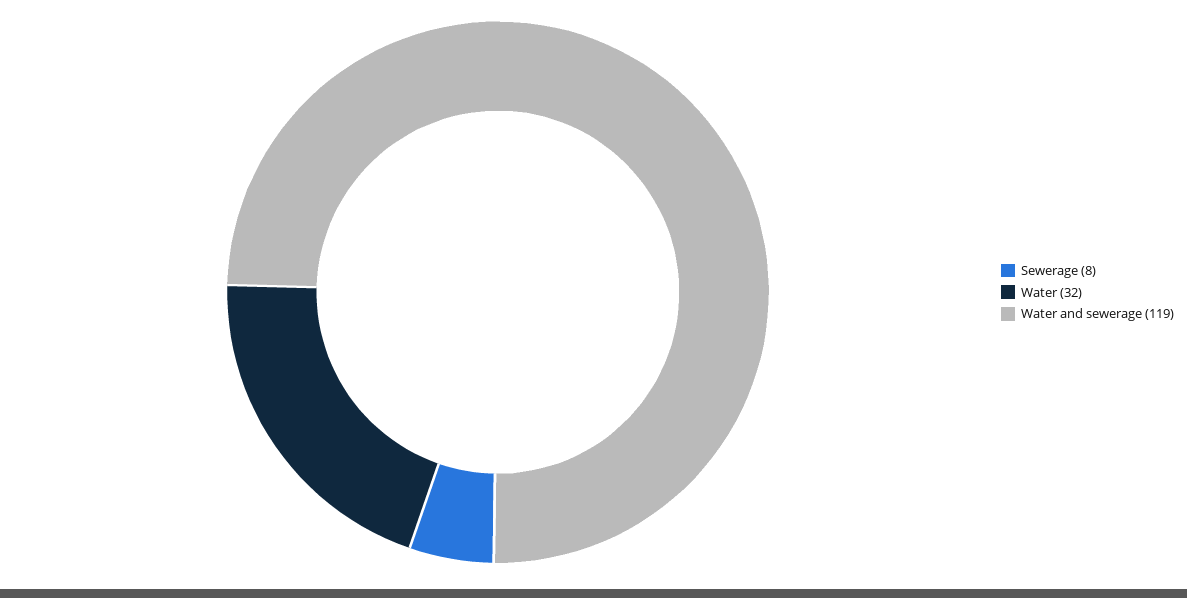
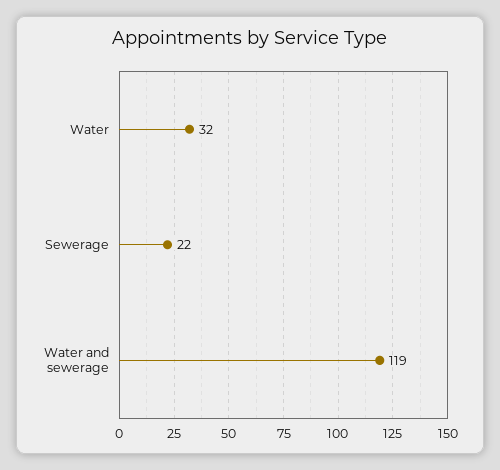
Sewerage: 8 -> 22

